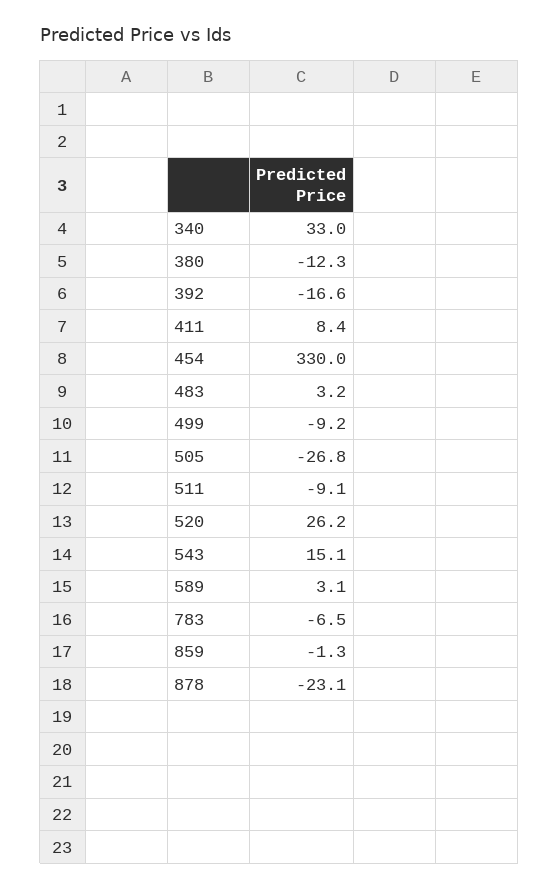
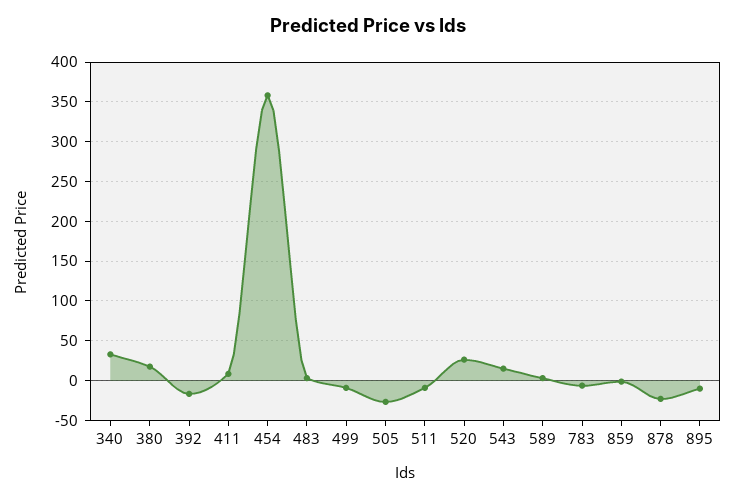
380: -12.3 -> 20
454: 330 -> 360
895: none -> -10

